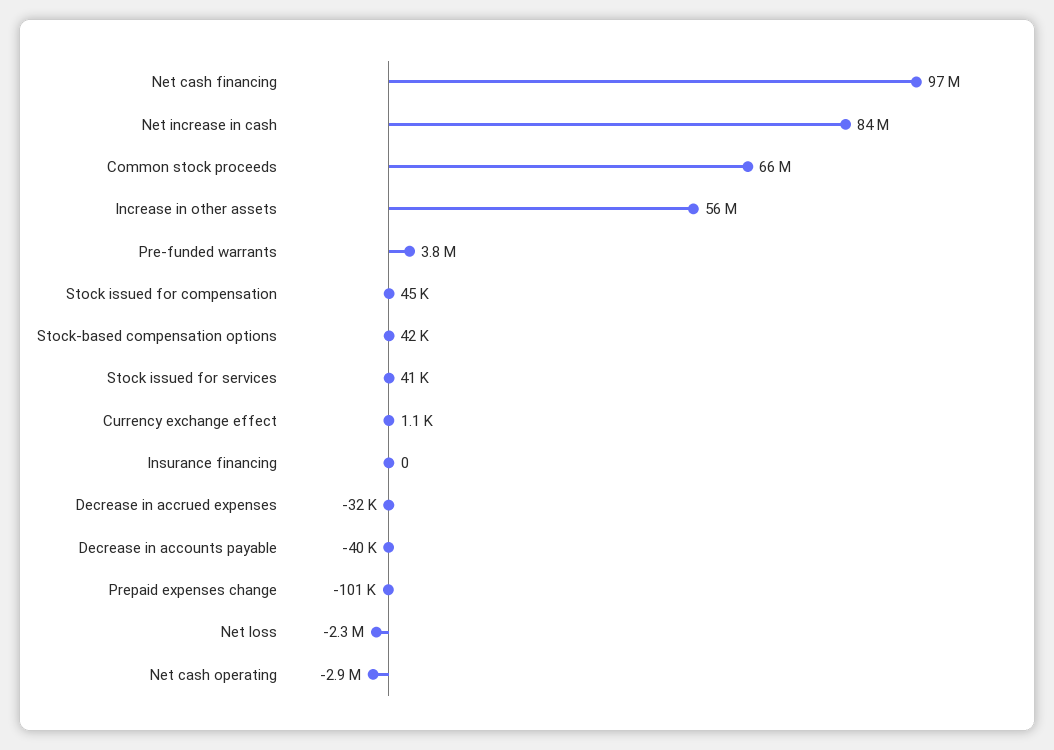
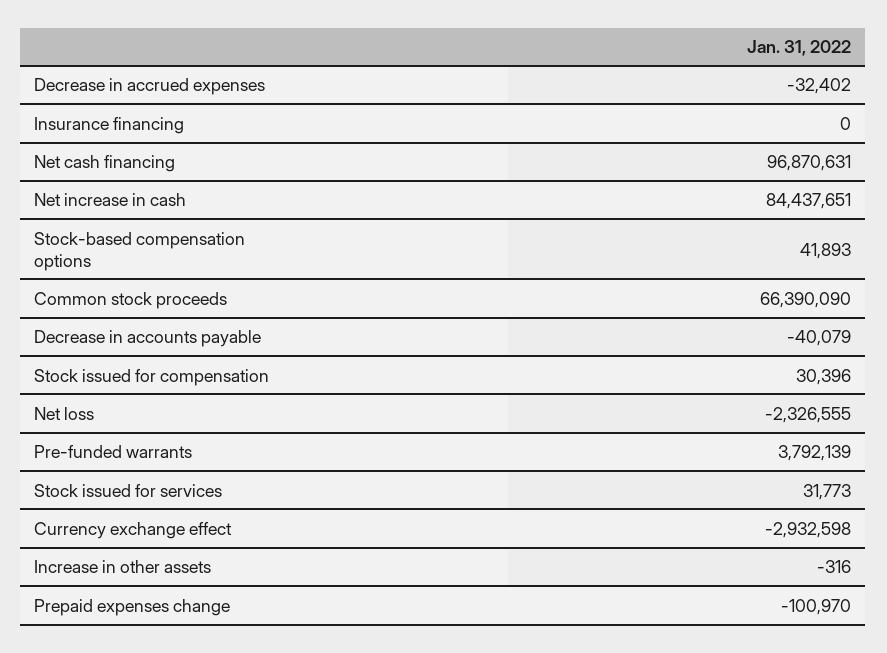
Increase in other assets: 56000000 -> -316
Stock issued for compensation: 45000 -> 30396
Stock issued for services: 41000 -> 31773
Currency exchange effect: 1100 -> -2932598
Net cash operating: -2900000 -> none

